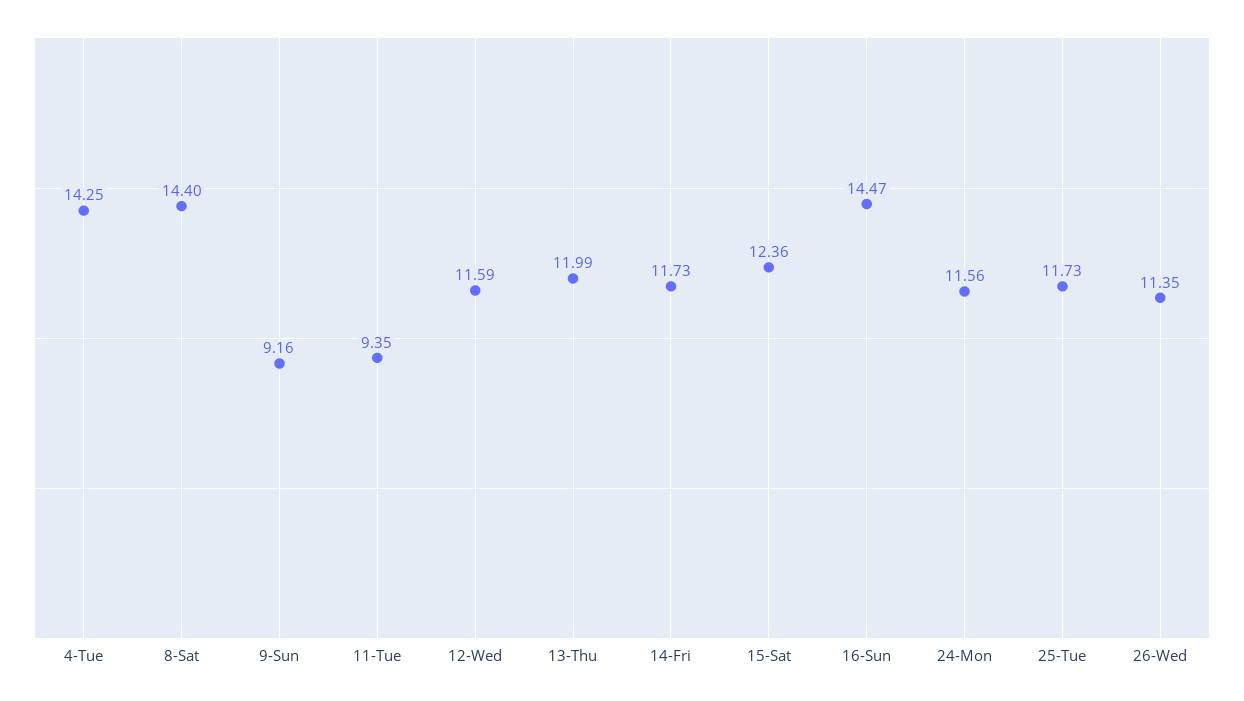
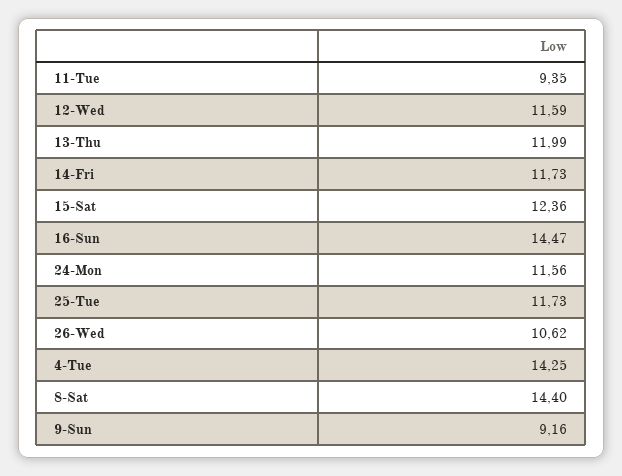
26-Wed: 11.35 -> 10.62

